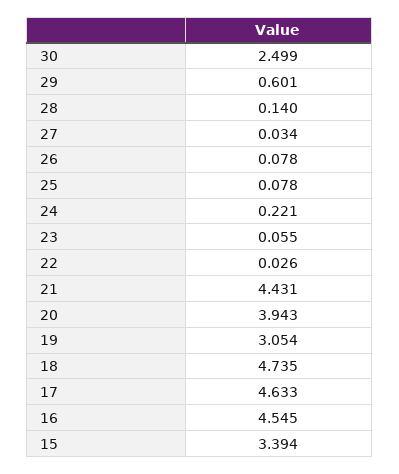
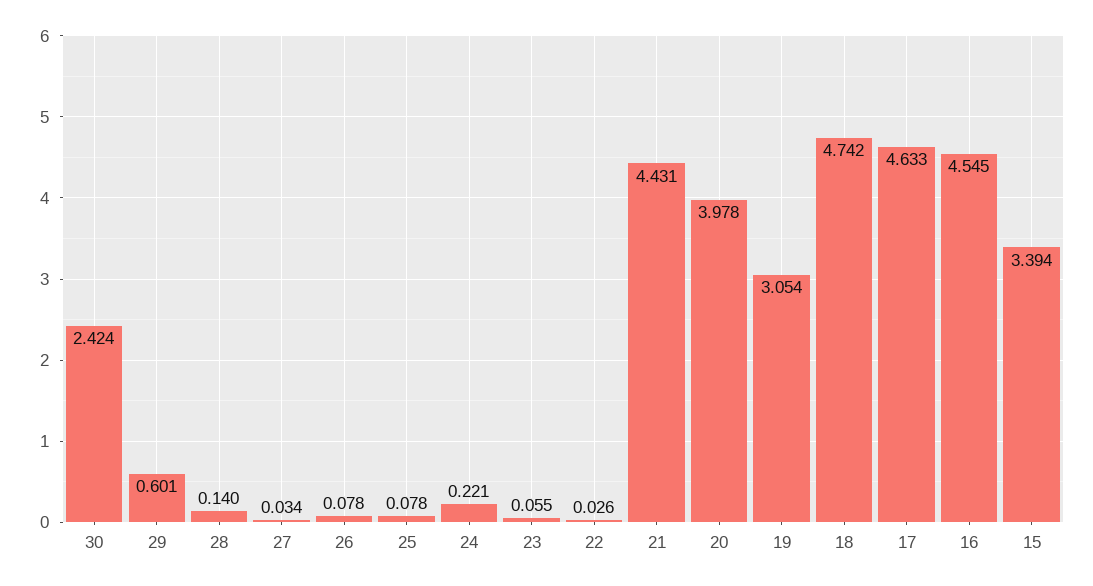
30: 2.499 -> 2.424
20: 3.943 -> 3.978
18: 4.735 -> 4.742

